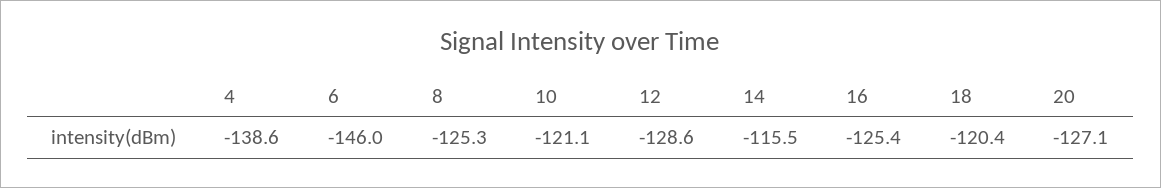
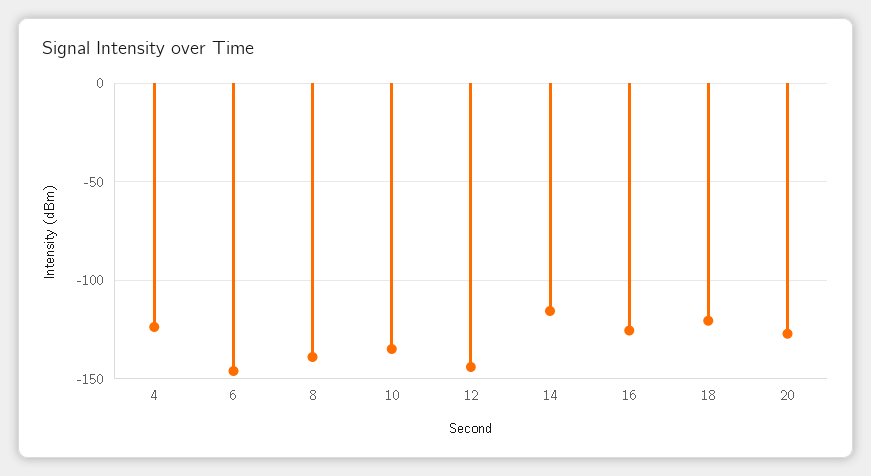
4: -138.6 -> -125
8: -125.3 -> -140
10: -121.1 -> -135
12: -128.6 -> -145

